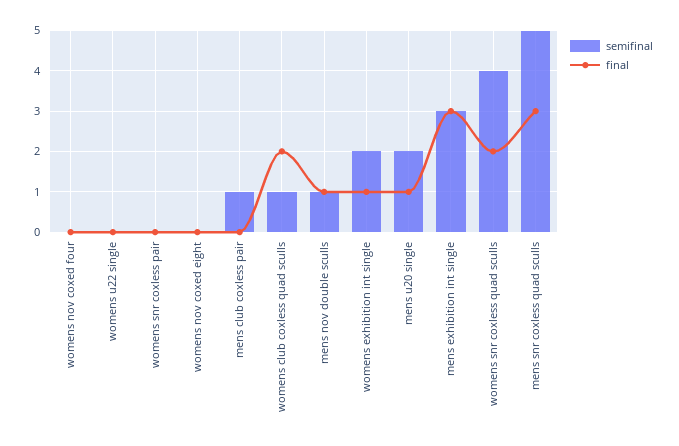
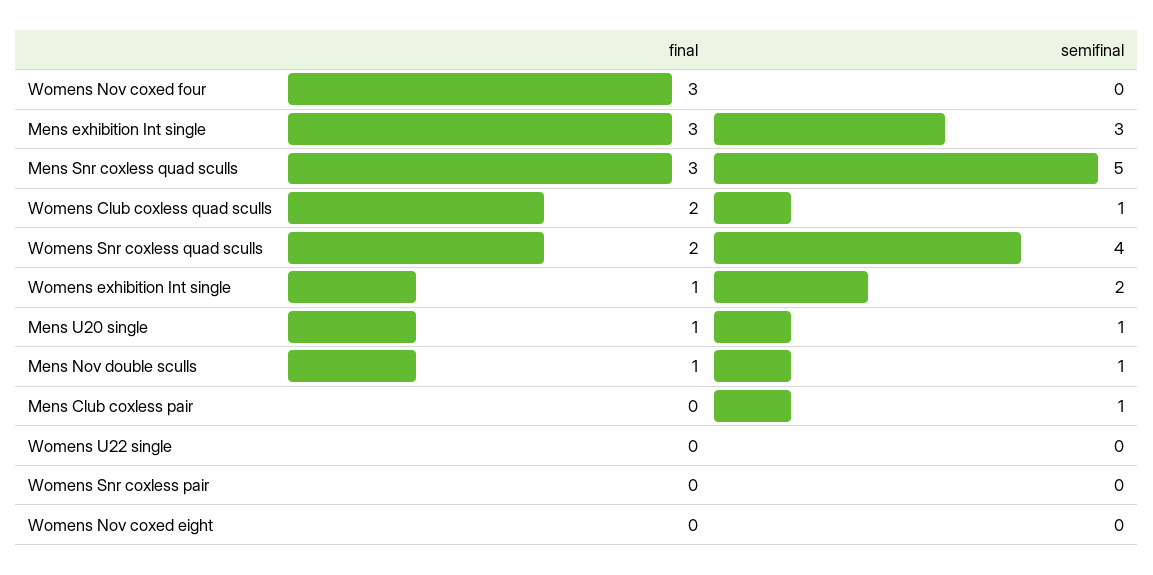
final, womens nov coxed four: 0 -> 3
semifinal, mens u20 single: 2 -> 1

